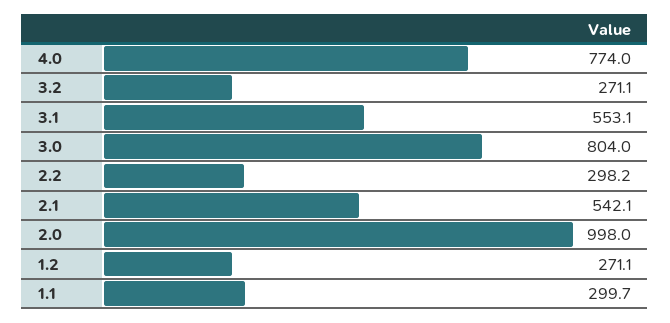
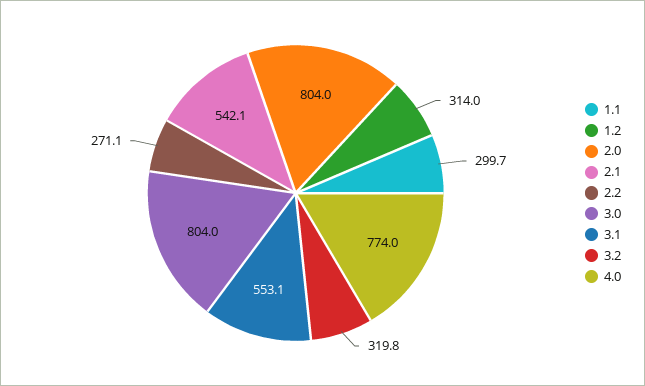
3.2: 271.1 -> 319.8
2.2: 298.2 -> 271.1
2.0: 998 -> 804
1.2: 271.1 -> 314

